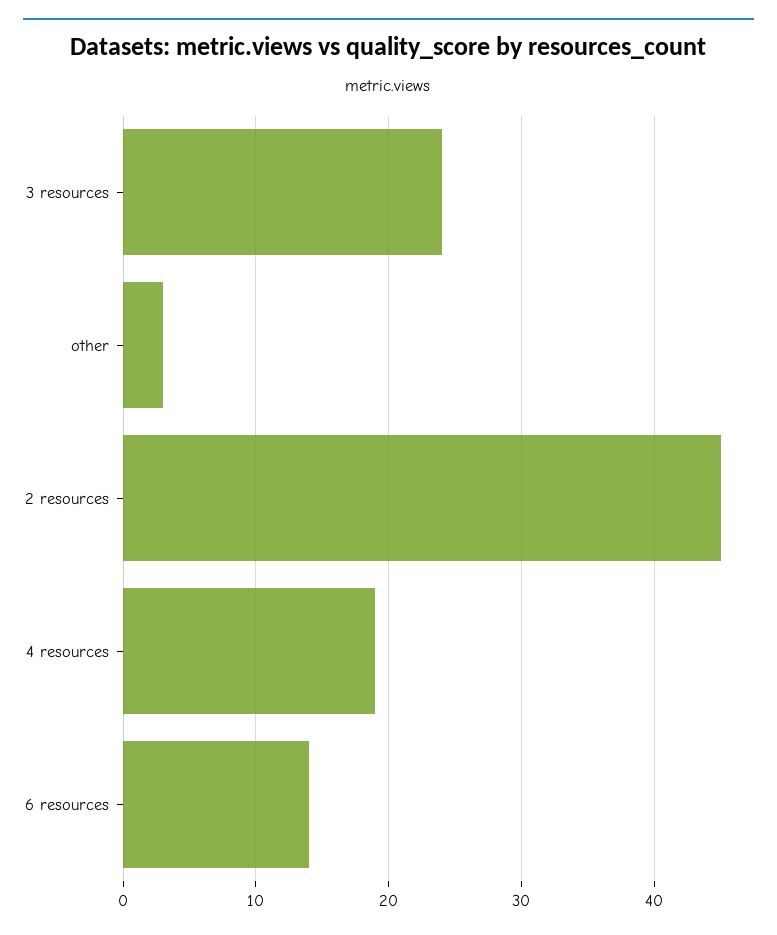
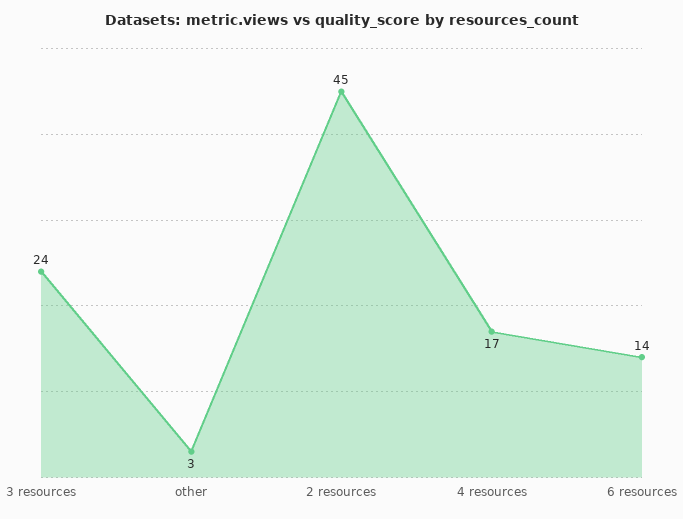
4 resources: 19 -> 17

